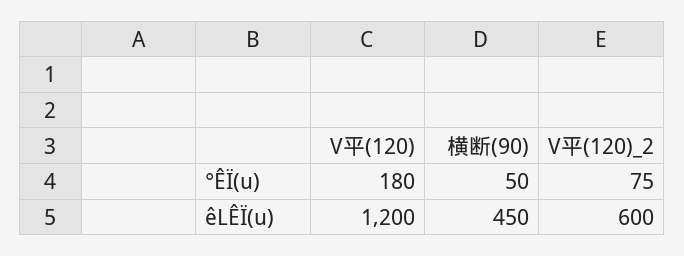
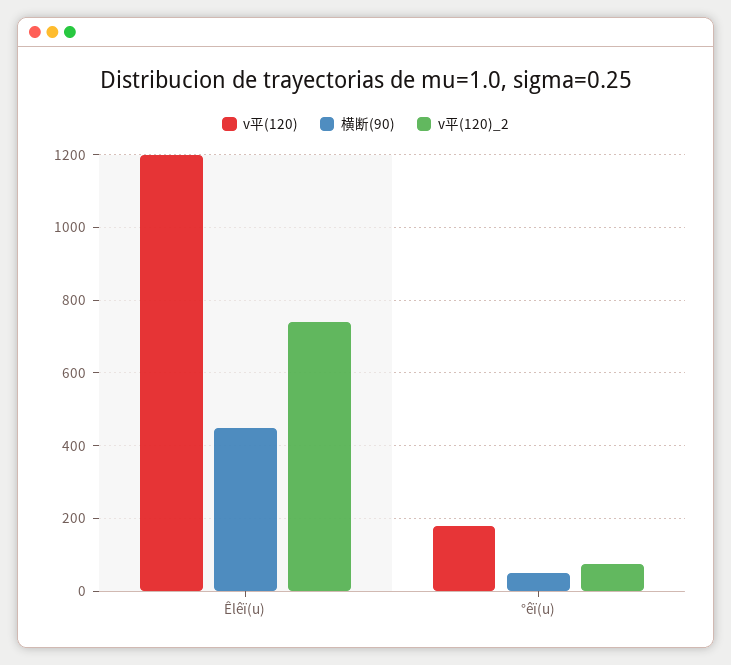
V平(120)_2, êLÊÏ(u): 600 -> 740

